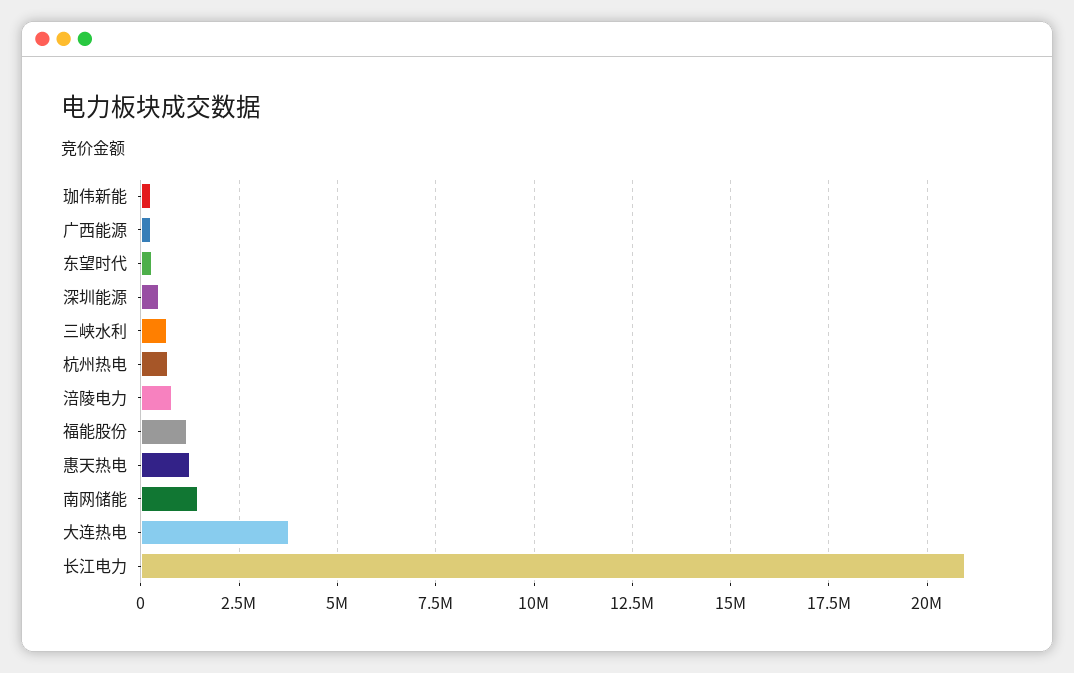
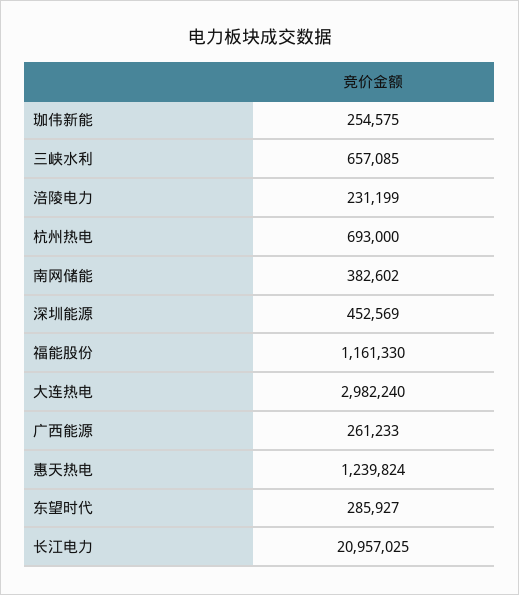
涪陵电力: 750000 -> 231199
南网储能: 1500000 -> 382602
大连热电: 3750000 -> 2982240

